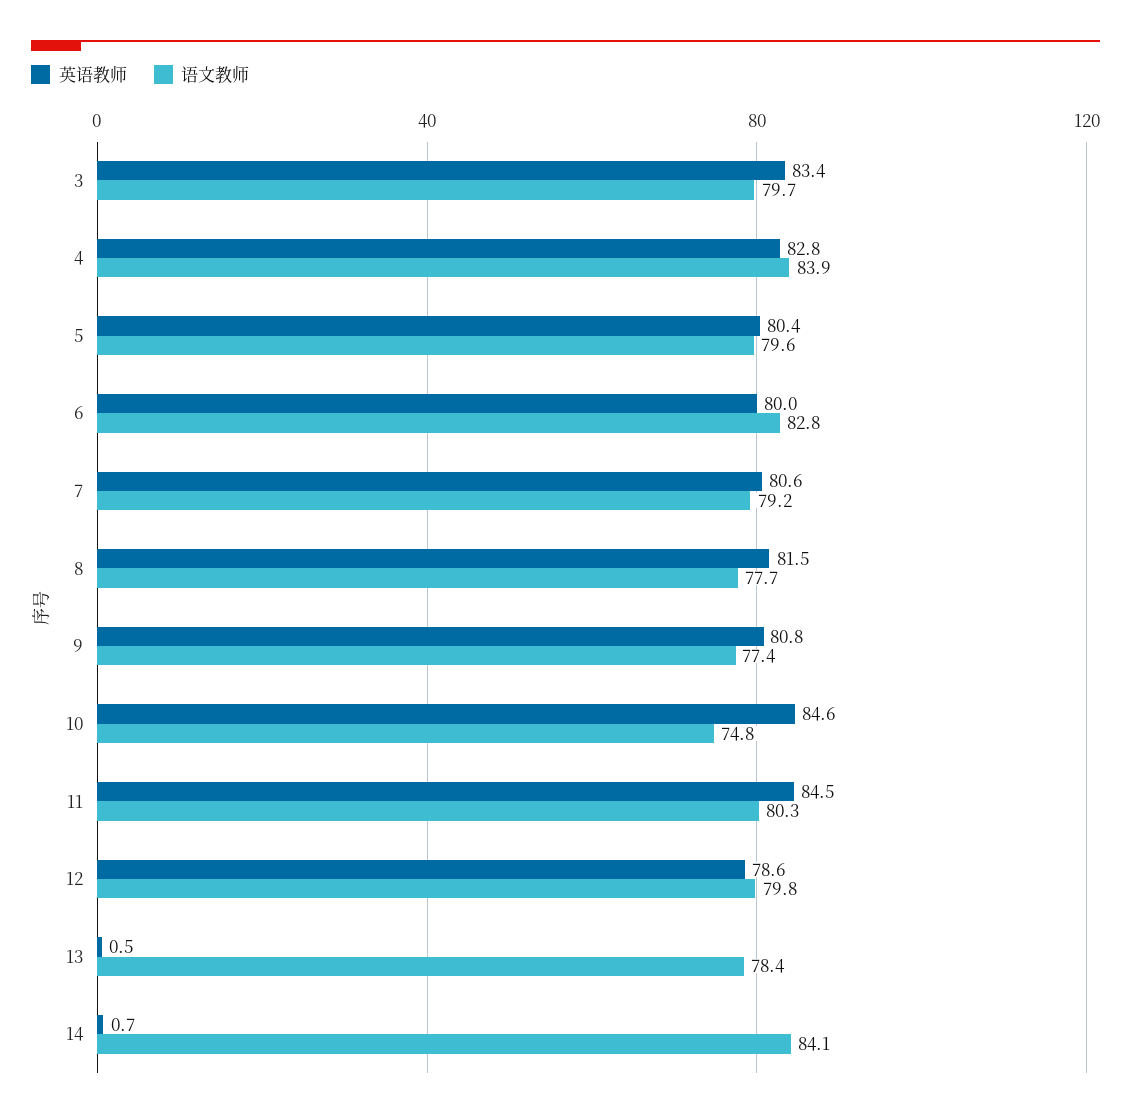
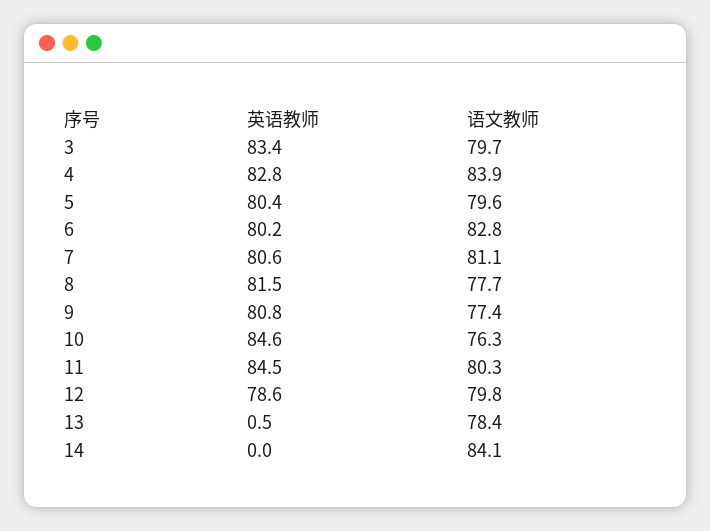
英语教师, 6: 80 -> 80.2
语文教师, 7: 79.2 -> 81.1
语文教师, 10: 74.8 -> 76.3
英语教师, 14: 0.7 -> 0

